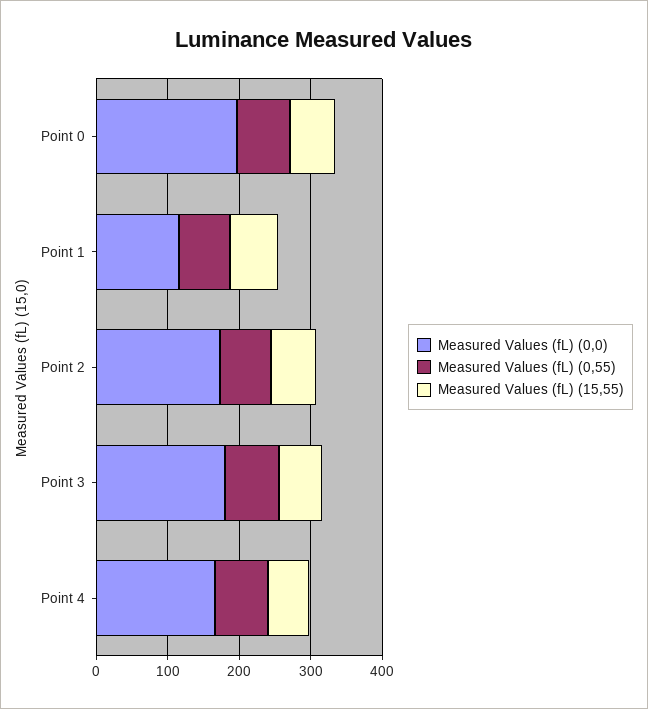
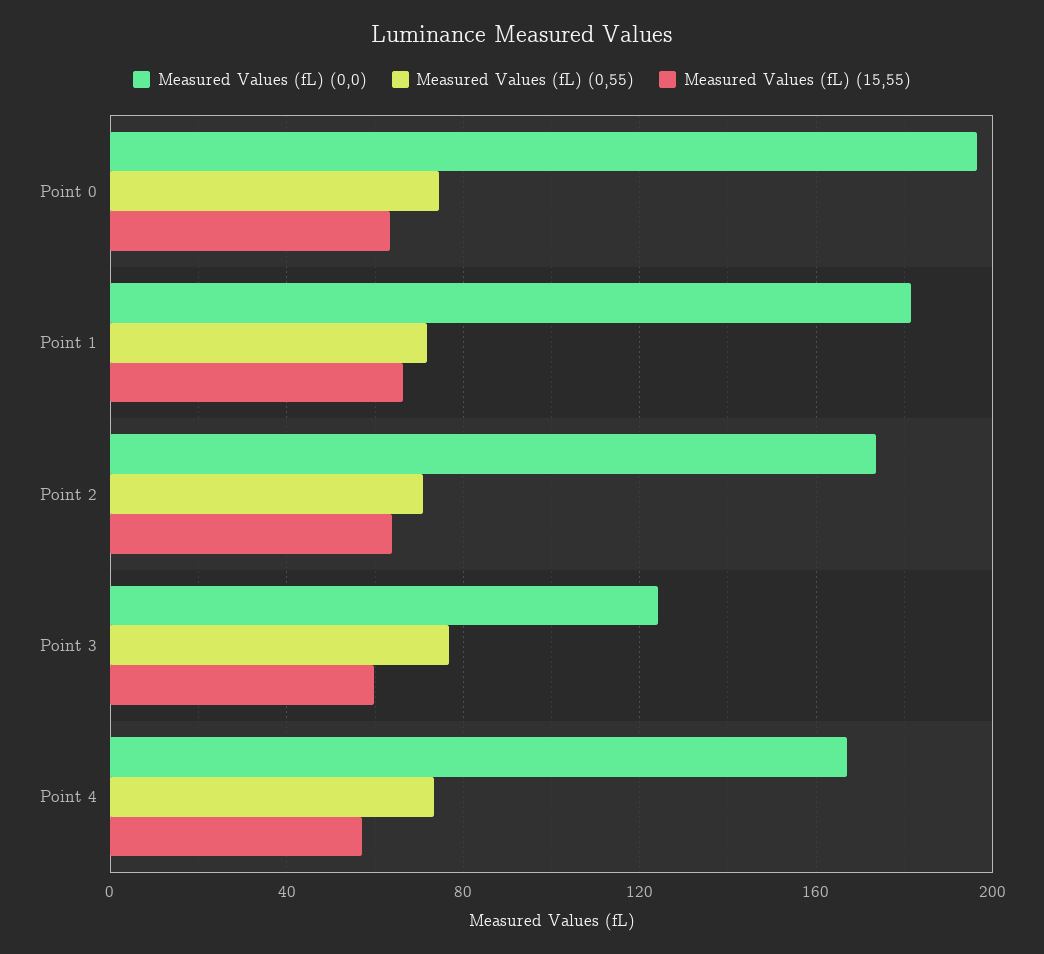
Measured Values (fL) (0,0), Point 1: 120 -> 180
Measured Values (fL) (0,0), Point 3: 180 -> 125

